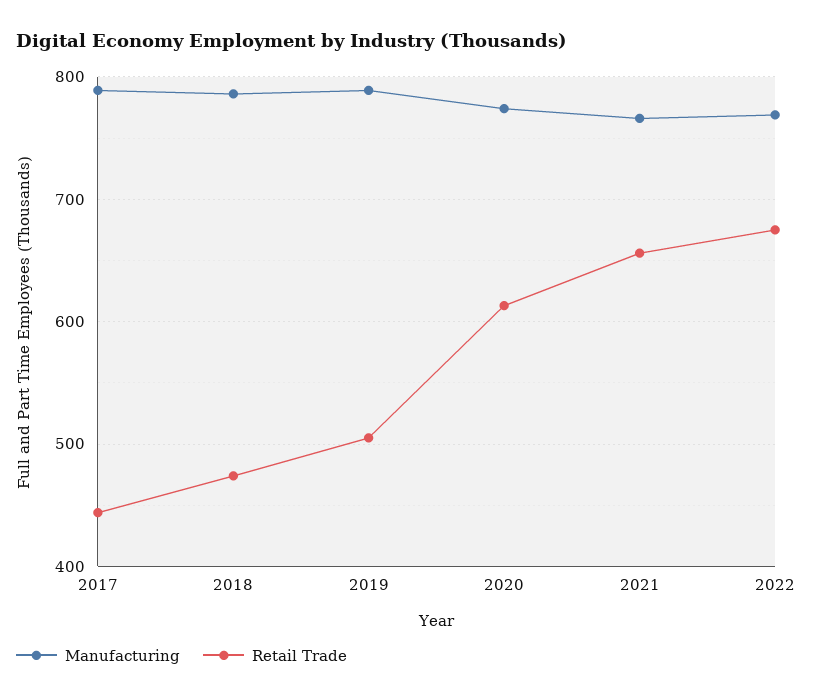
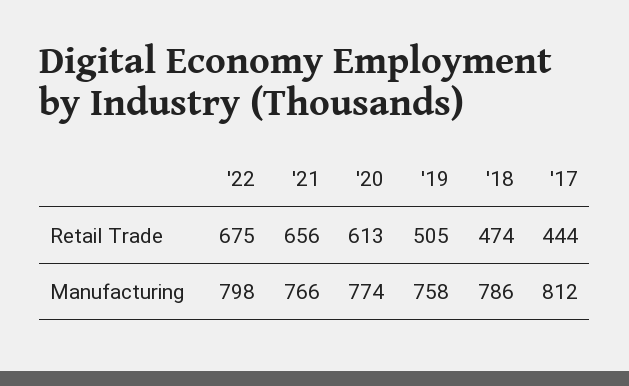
Manufacturing, 2017: 790 -> 812
Manufacturing, 2019: 790 -> 758
Manufacturing, 2022: 770 -> 798

